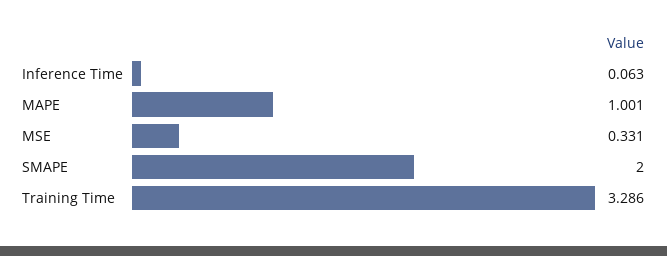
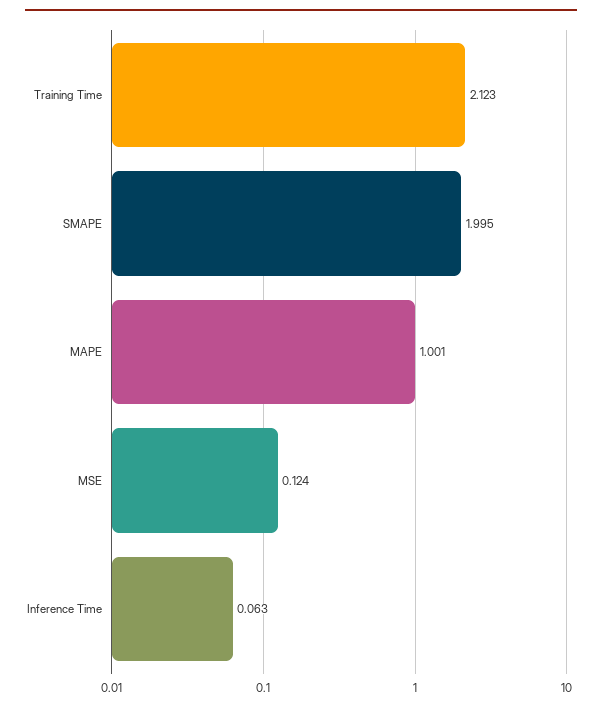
MSE: 0.331 -> 0.124
SMAPE: 2 -> 1.995
Training Time: 3.286 -> 2.123

